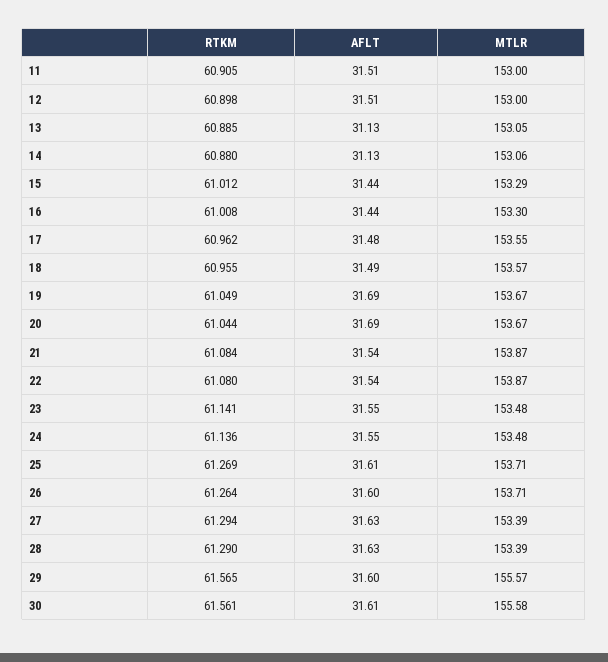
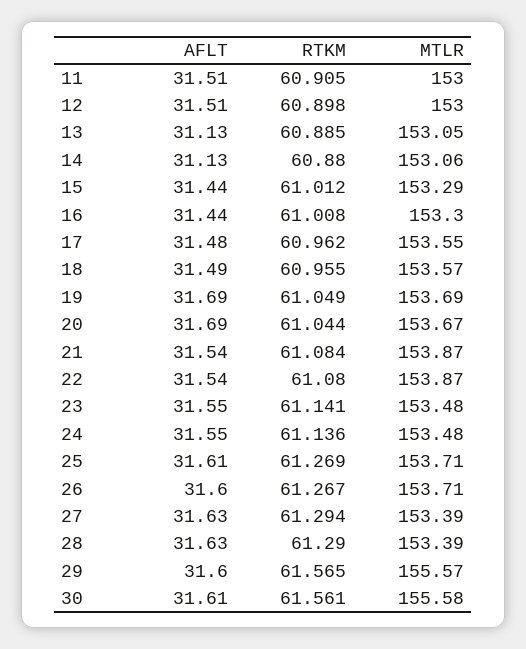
MTLR, 19: 153.67 -> 153.69
RTKM, 26: 61.264 -> 61.267

